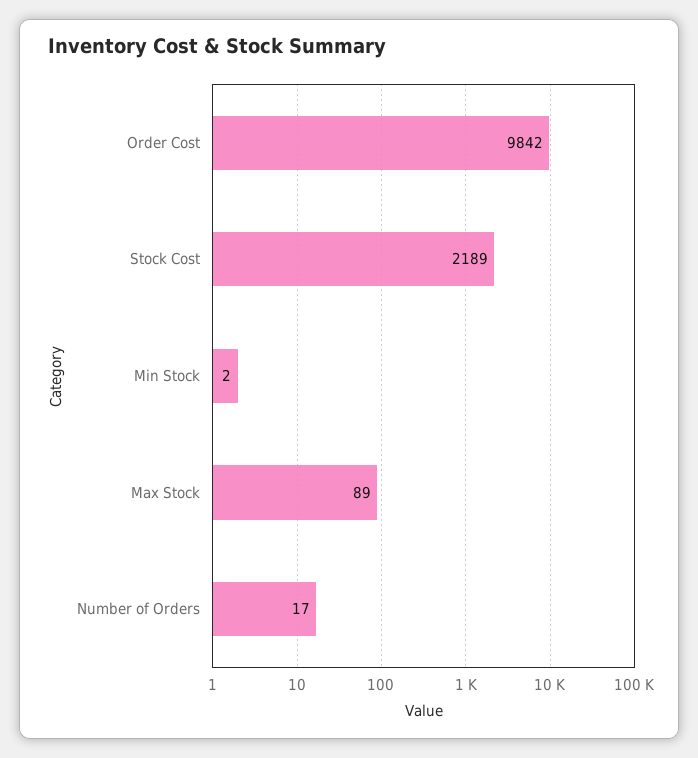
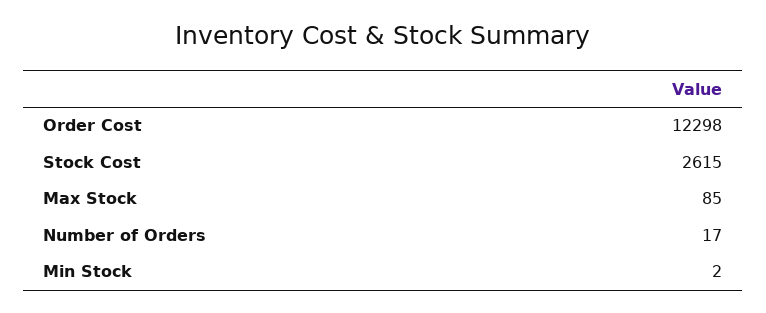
Order Cost: 9842 -> 12298
Stock Cost: 2189 -> 2615
Max Stock: 89 -> 85

